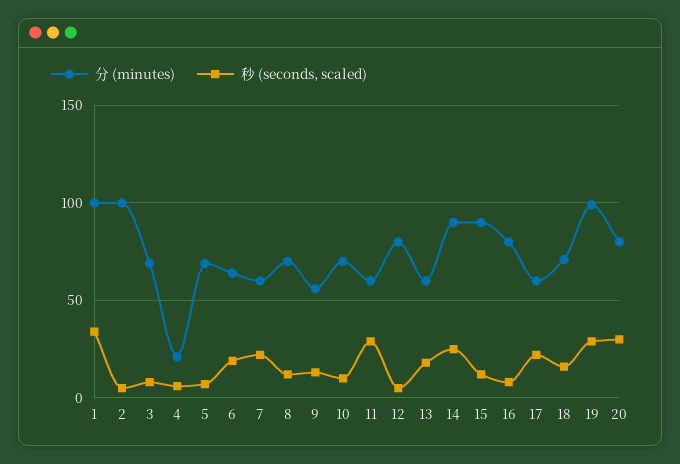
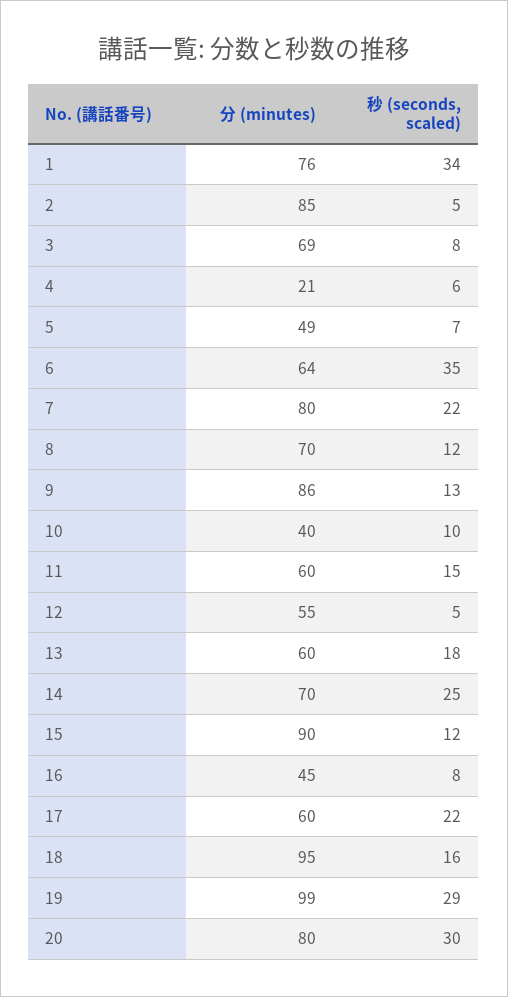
分 (minutes), 1: 100 -> 76
分 (minutes), 2: 100 -> 85
分 (minutes), 5: 70 -> 49
秒 (seconds, scaled), 6: 20 -> 35
分 (minutes), 7: 60 -> 80
分 (minutes), 9: 55 -> 86
分 (minutes), 10: 70 -> 40
秒 (seconds, scaled), 11: 30 -> 15
分 (minutes), 12: 80 -> 55
分 (minutes), 14: 90 -> 70
分 (minutes), 16: 80 -> 45
分 (minutes), 18: 70 -> 95

